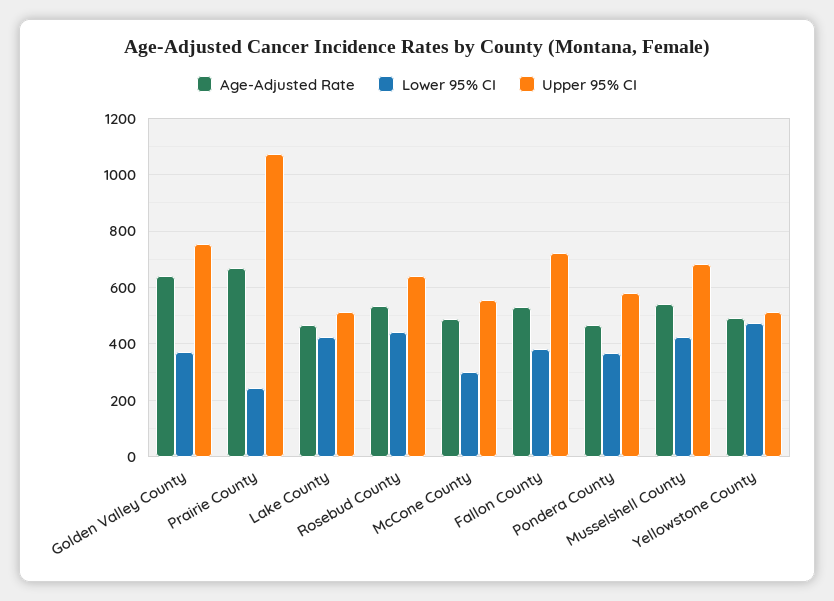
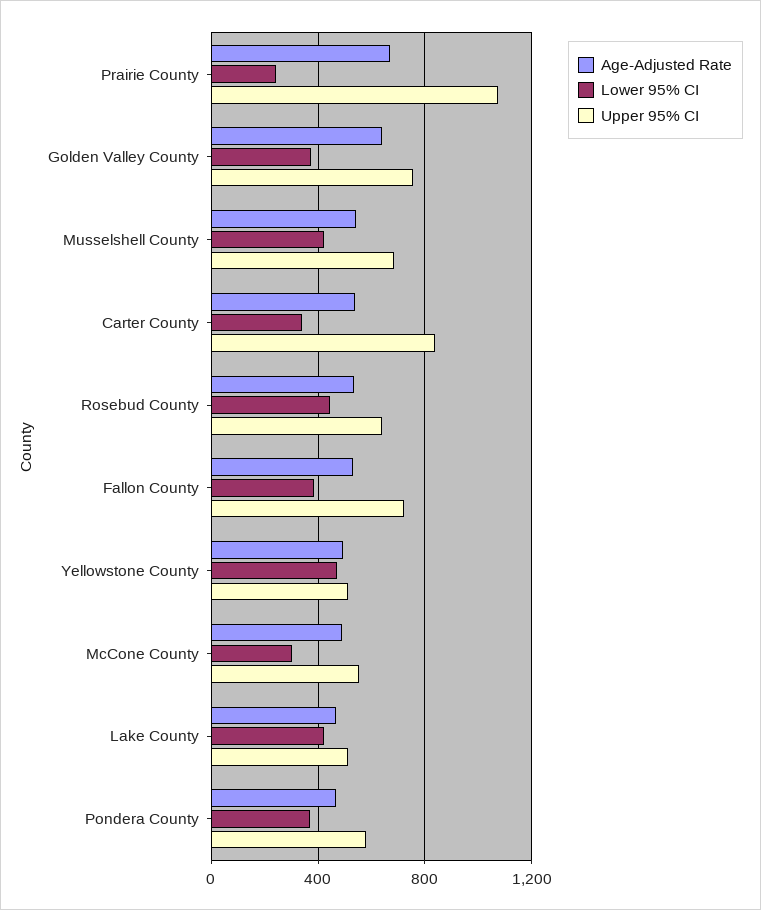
Age-Adjusted Rate, Carter County: none -> 550
Lower 95% CI, Carter County: none -> 350
Upper 95% CI, Carter County: none -> 850

